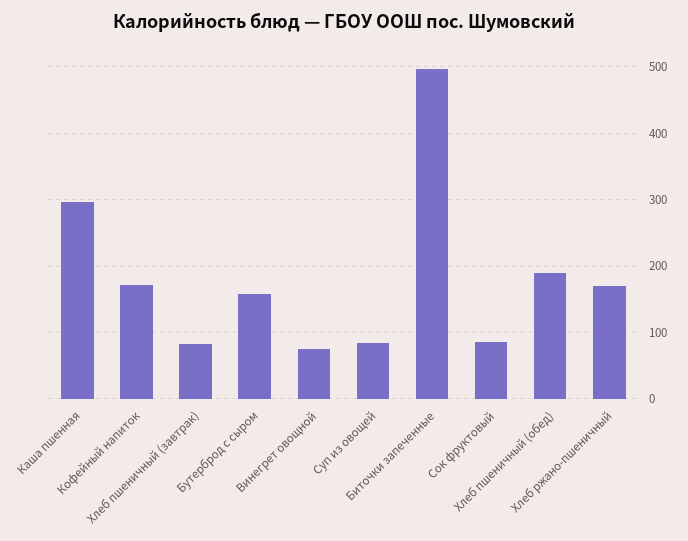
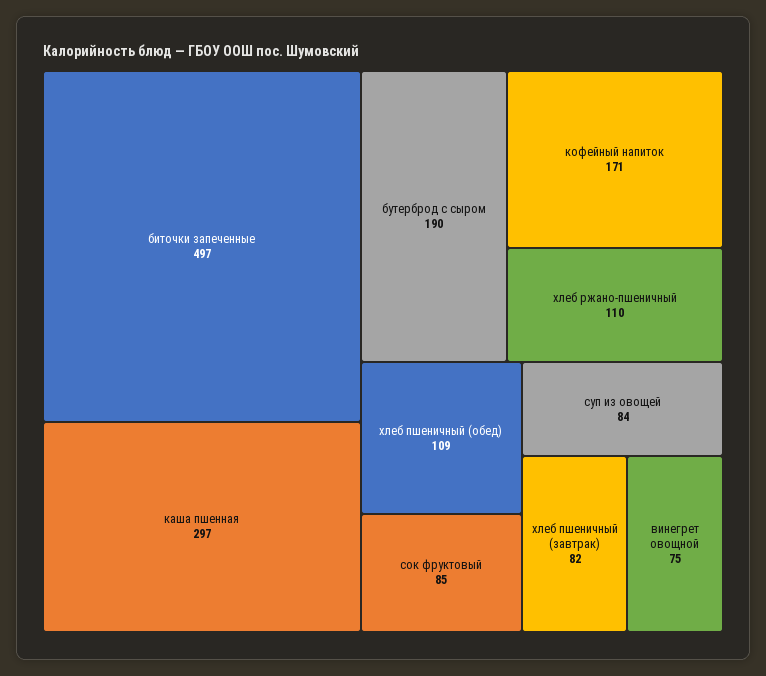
Бутерброд с сыром: 160 -> 190
Хлеб пшеничный (обед): 190 -> 109
Хлеб ржано-пшеничный: 170 -> 110

